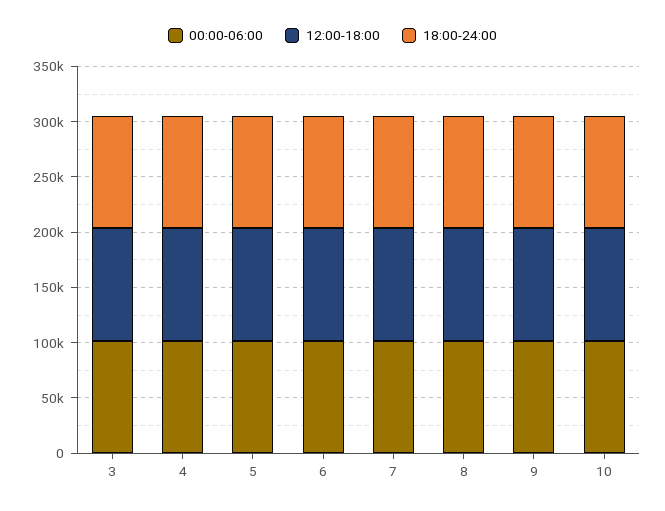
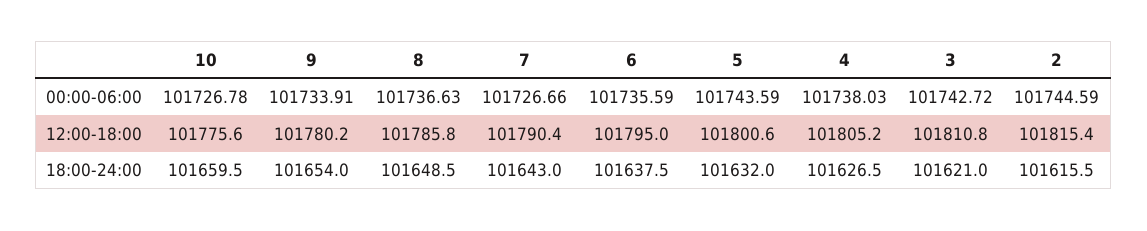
00:00-06:00, 2: none -> 101744.59
12:00-18:00, 2: none -> 101815.4
18:00-24:00, 2: none -> 101615.5

